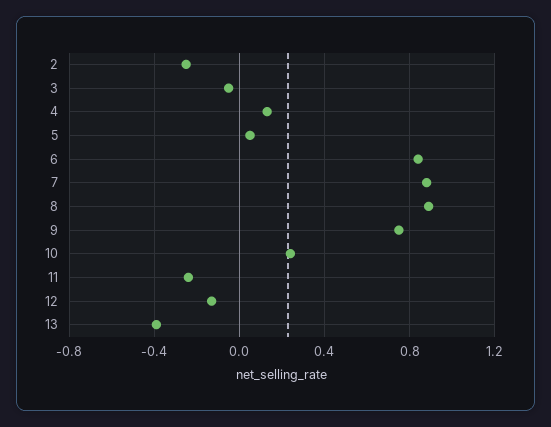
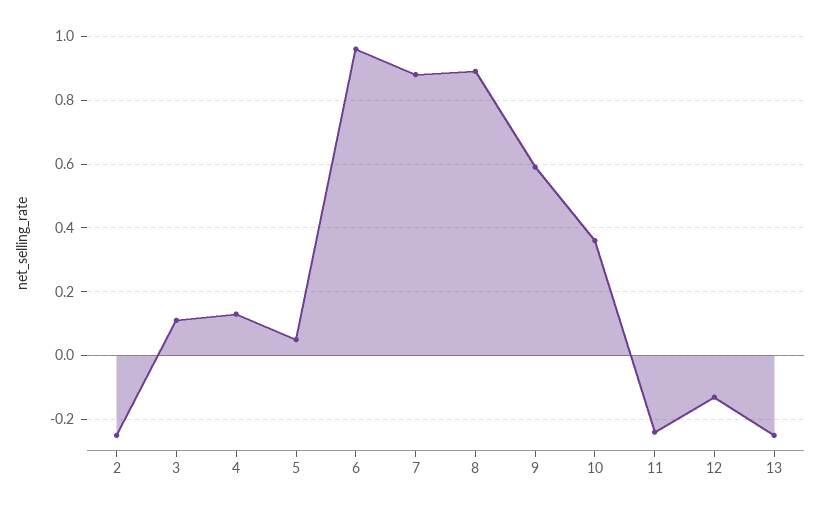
3: -0.05 -> 0.1
6: 0.85 -> 0.95
9: 0.75 -> 0.6
10: 0.25 -> 0.35
13: -0.4 -> -0.25

